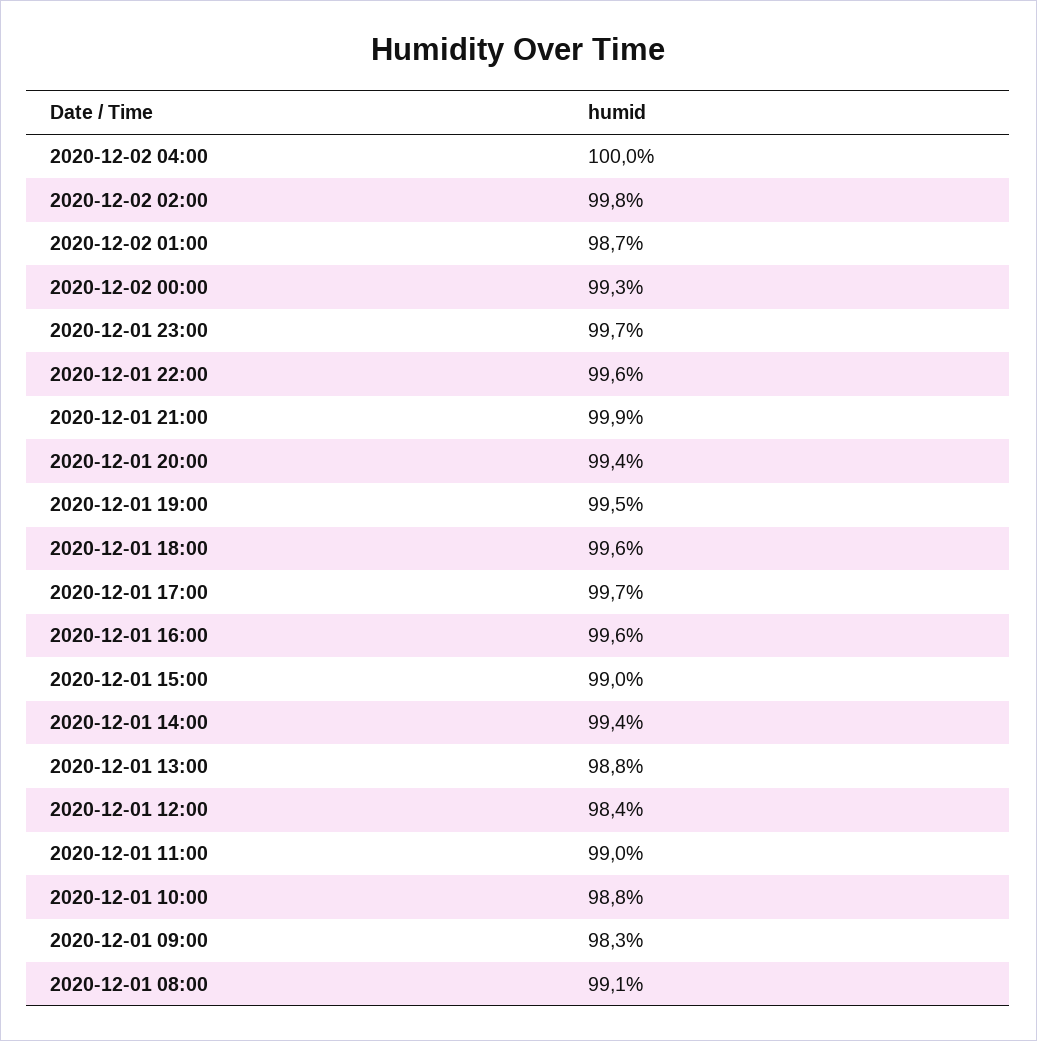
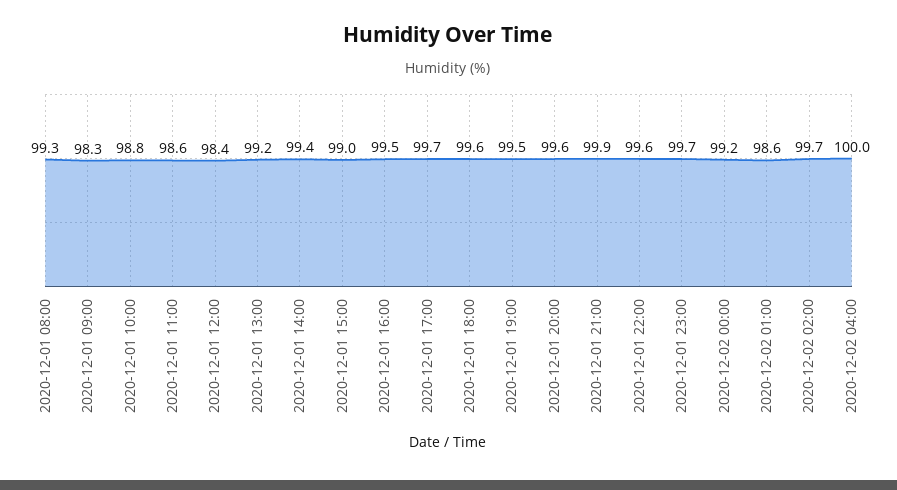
2020-12-02 02:00: 99.8 -> 99.7
2020-12-02 01:00: 98.7 -> 98.6
2020-12-02 00:00: 99.3 -> 99.2
2020-12-01 20:00: 99.4 -> 99.6
2020-12-01 16:00: 99.6 -> 99.5
2020-12-01 13:00: 98.8 -> 99.2
2020-12-01 11:00: 99 -> 98.6
2020-12-01 08:00: 99.1 -> 99.3

